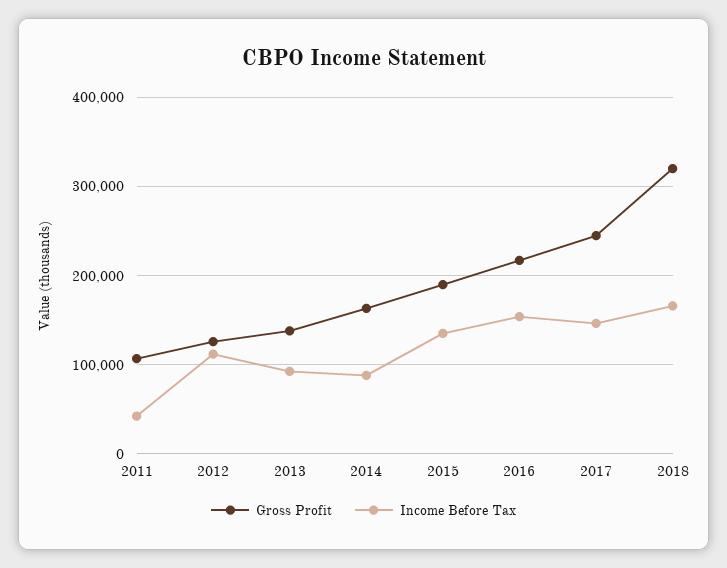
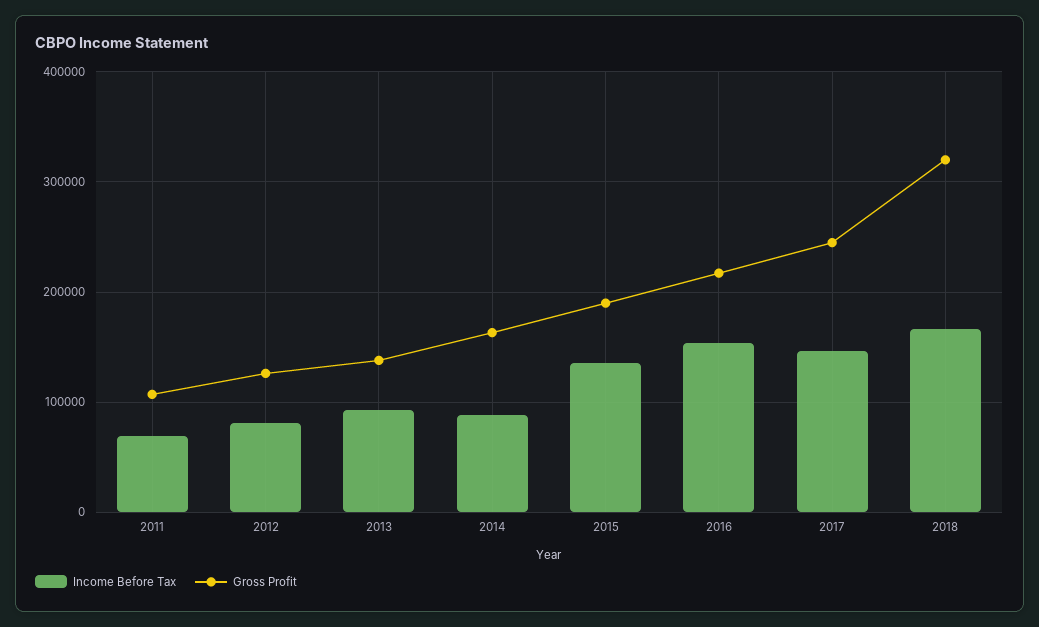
Income Before Tax, 2011: 40000 -> 70000
Income Before Tax, 2012: 110000 -> 80000

